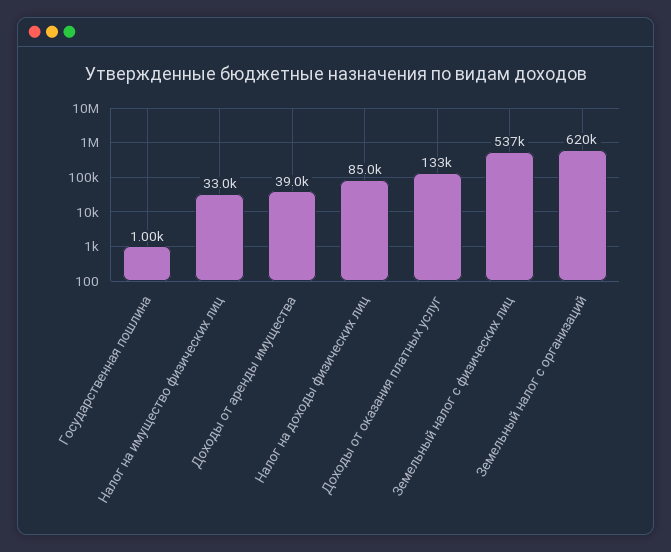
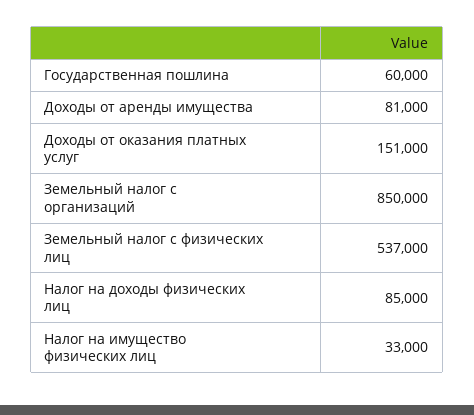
Государственная пошлина: 1000 -> 60000
Доходы от аренды имущества: 39000 -> 81000
Доходы от оказания платных услуг: 133000 -> 151000
Земельный налог с организаций: 620000 -> 850000

